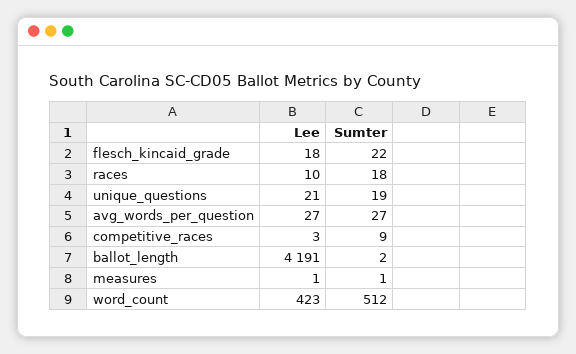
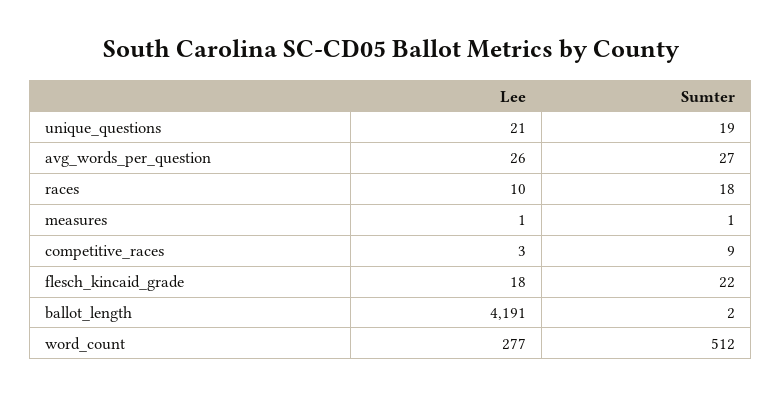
Lee, avg_words_per_question: 27 -> 26
Lee, word_count: 423 -> 277

